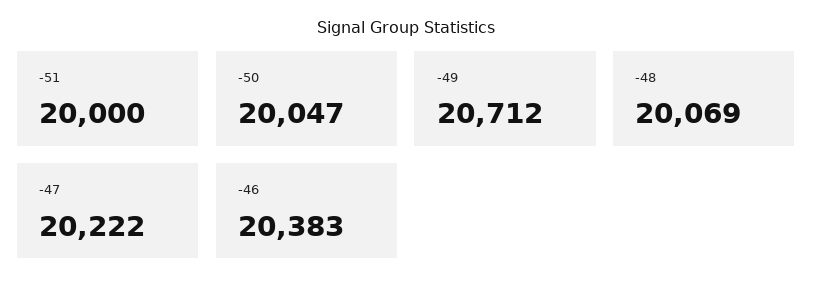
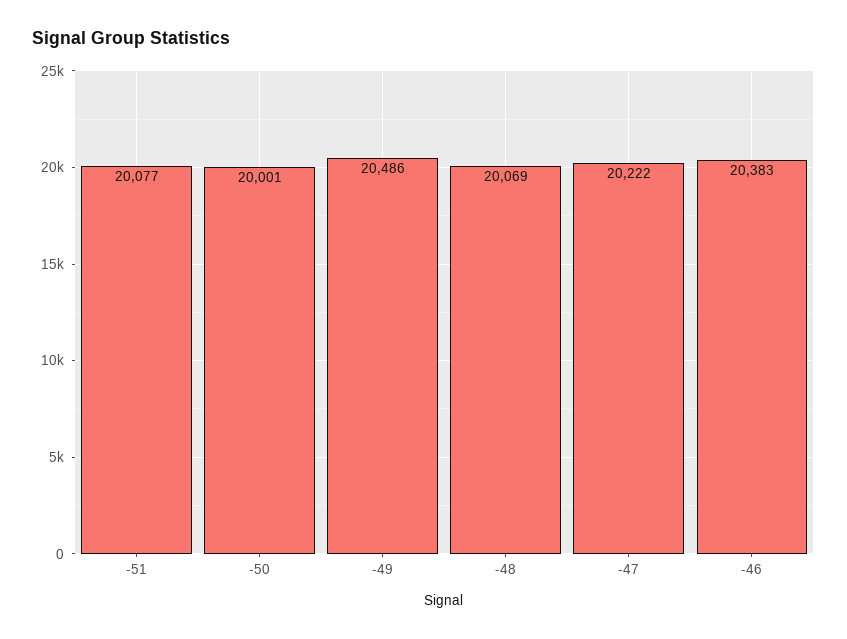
-51: 20000 -> 20077
-50: 20047 -> 20001
-49: 20712 -> 20486

